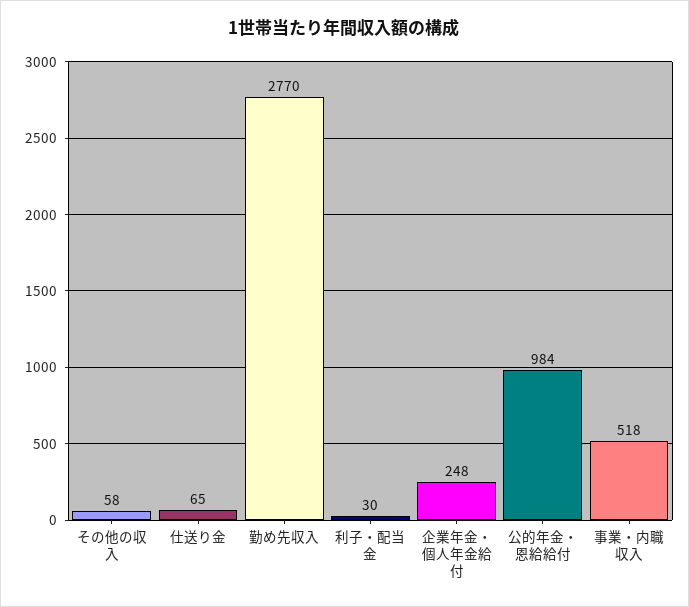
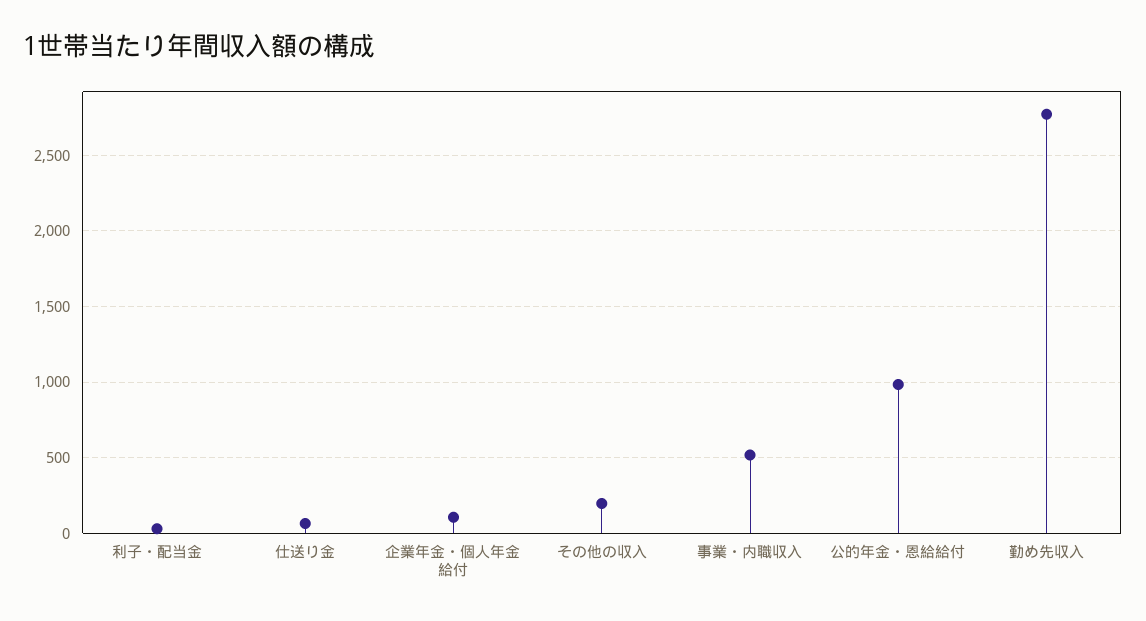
その他の収入: 58 -> 200
企業年金・個人年金給付: 248 -> 100

